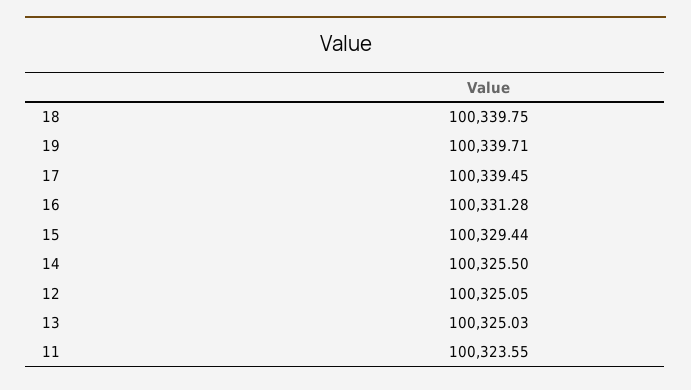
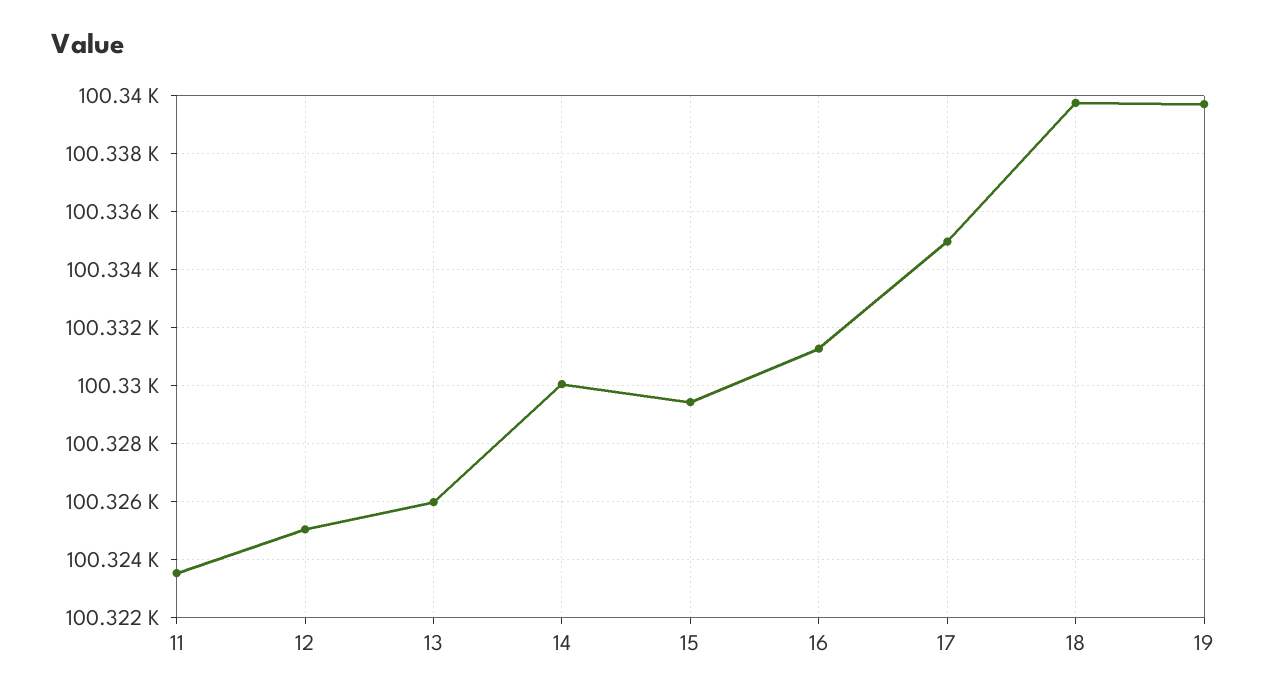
17: 100339.45 -> 100335
14: 100325.5 -> 100330
13: 100325.03 -> 100326

